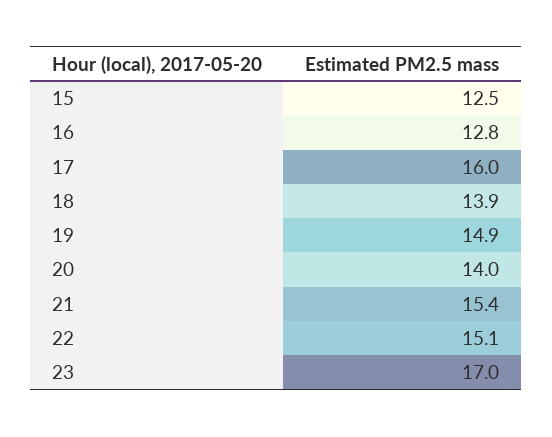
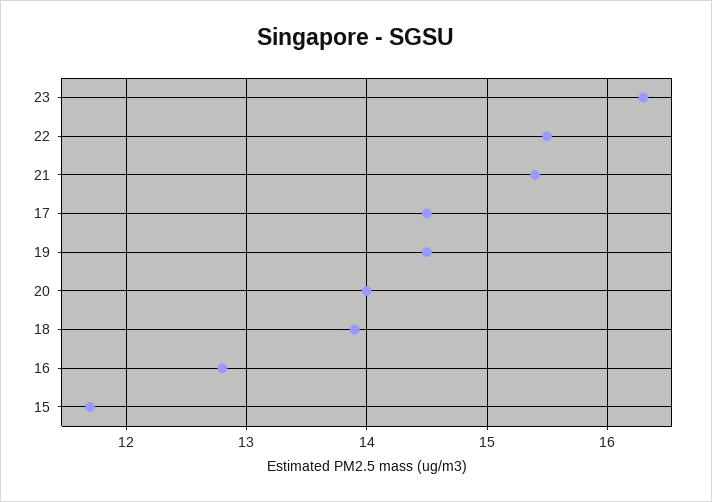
15: 12.5 -> 11.7
17: 16 -> 14.5
19: 14.9 -> 14.5
22: 15.1 -> 15.5
23: 17 -> 16.3

